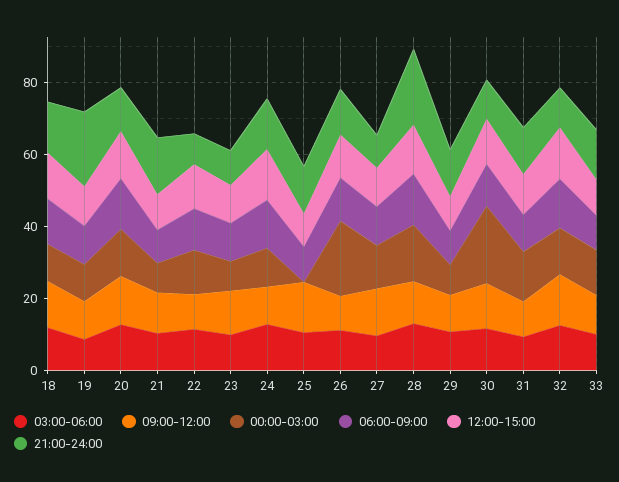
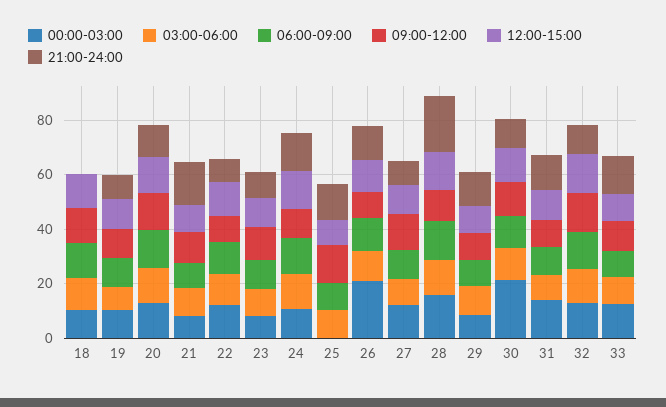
21:00-24:00, 18: 15 -> 0
21:00-24:00, 19: 20 -> 10

